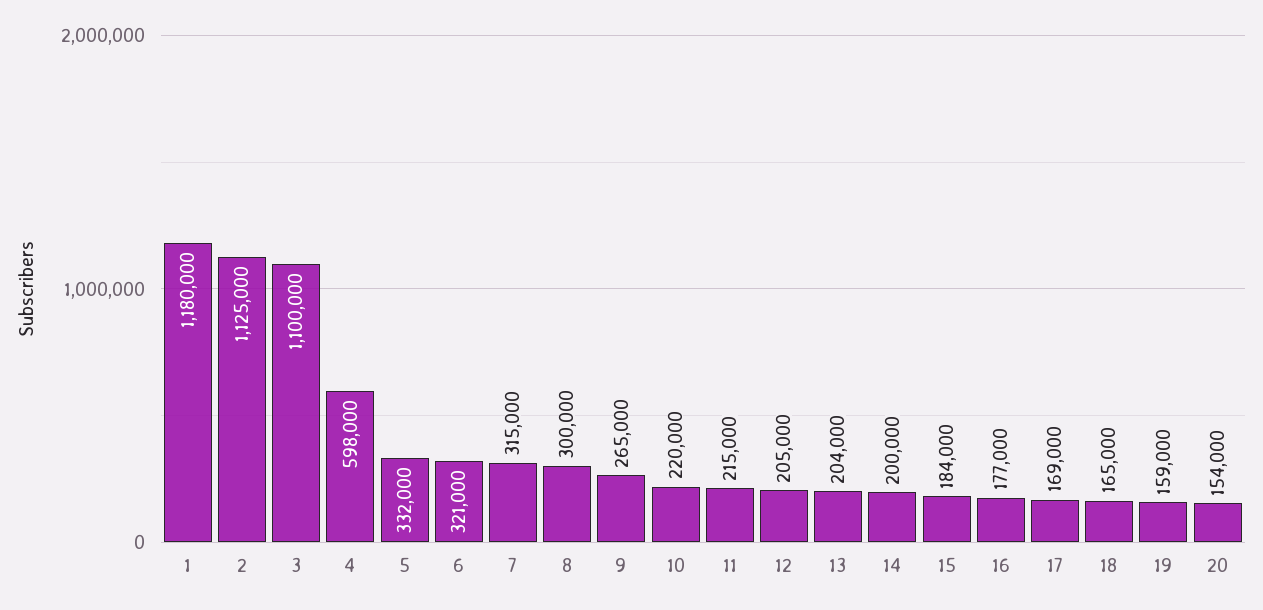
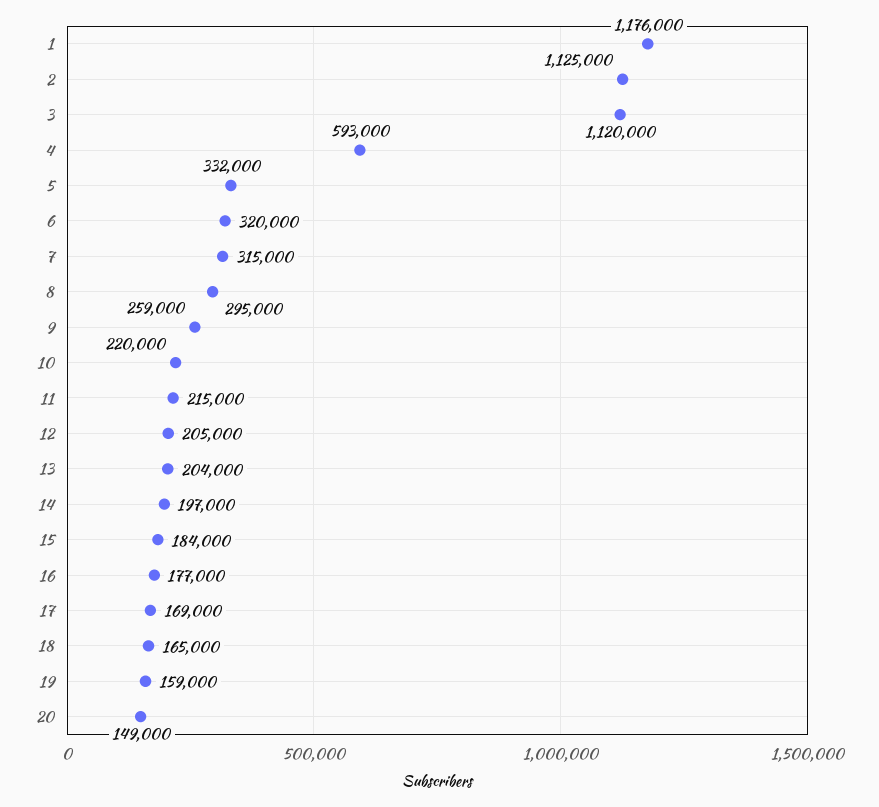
1: 1180000 -> 1176000
3: 1100000 -> 1120000
4: 598000 -> 593000
6: 321000 -> 320000
8: 300000 -> 295000
9: 265000 -> 259000
14: 200000 -> 197000
20: 154000 -> 149000

